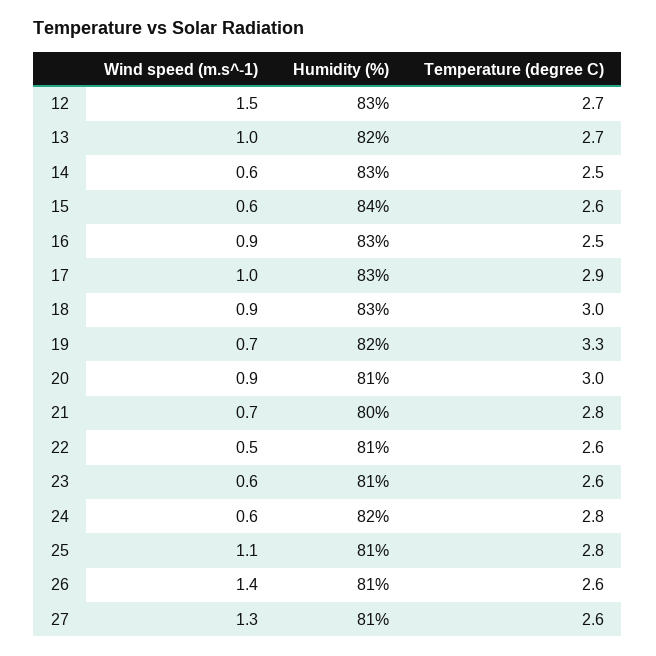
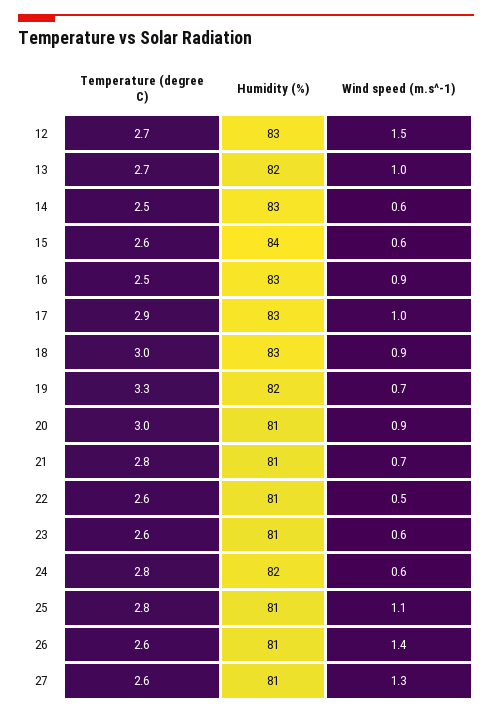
Humidity (%), 21: 80 -> 81

